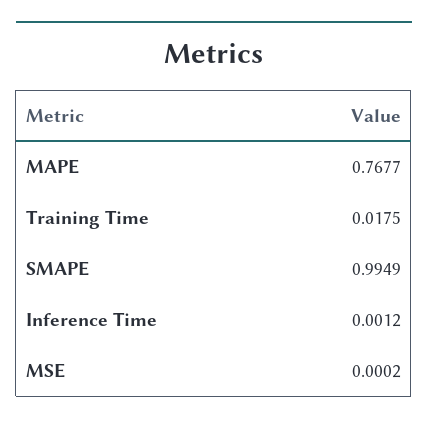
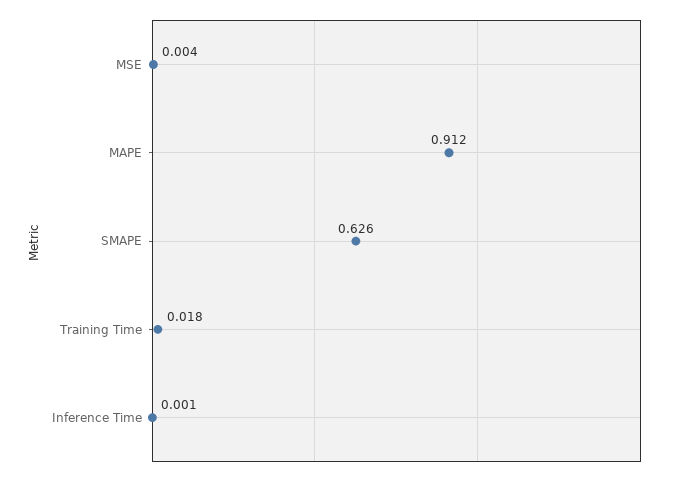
MAPE: 0.7677 -> 0.912
SMAPE: 0.9949 -> 0.626
MSE: 0.0002 -> 0.004

